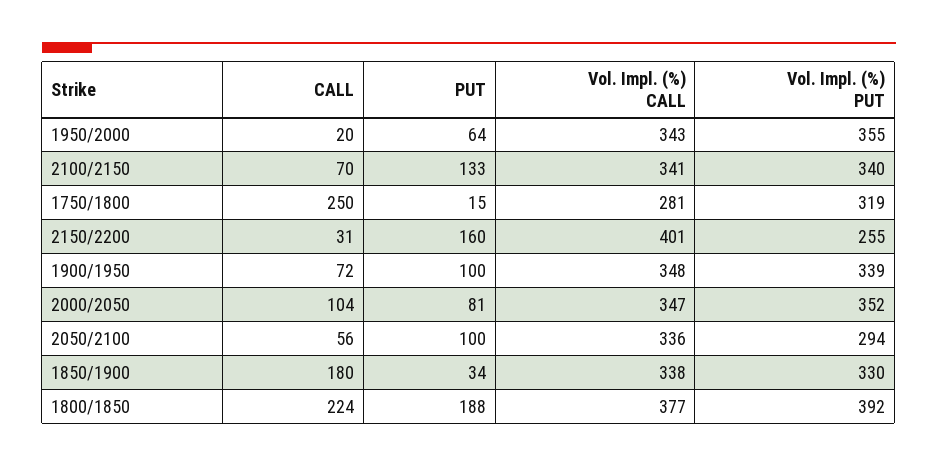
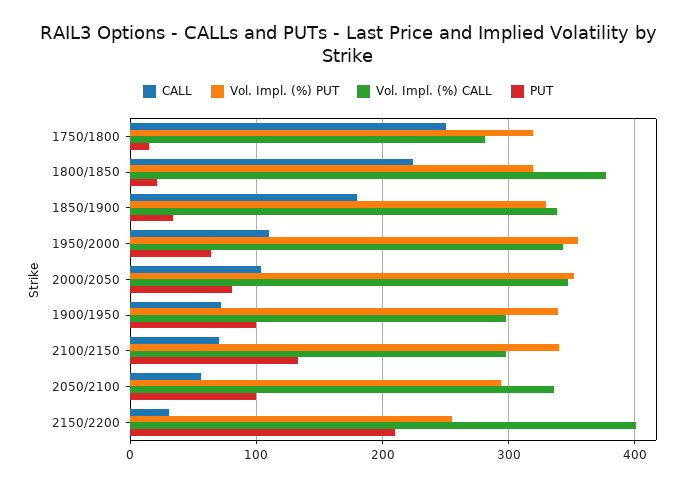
CALL, 1950/2000: 20 -> 110
Vol. Impl. (%) CALL, 2100/2150: 341 -> 300
PUT, 2150/2200: 160 -> 210
Vol. Impl. (%) CALL, 1900/1950: 348 -> 300
PUT, 1800/1850: 188 -> 20
Vol. Impl. (%) PUT, 1800/1850: 392 -> 320

